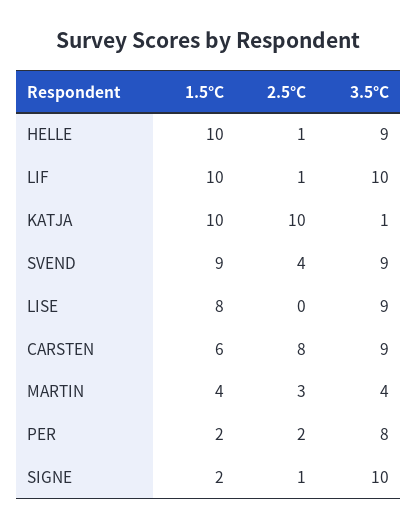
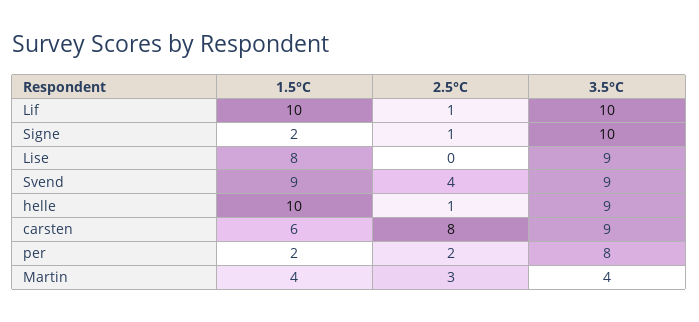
1.5°C, KATJA: 10 -> none
2.5°C, KATJA: 10 -> none
3.5°C, KATJA: 1 -> none

